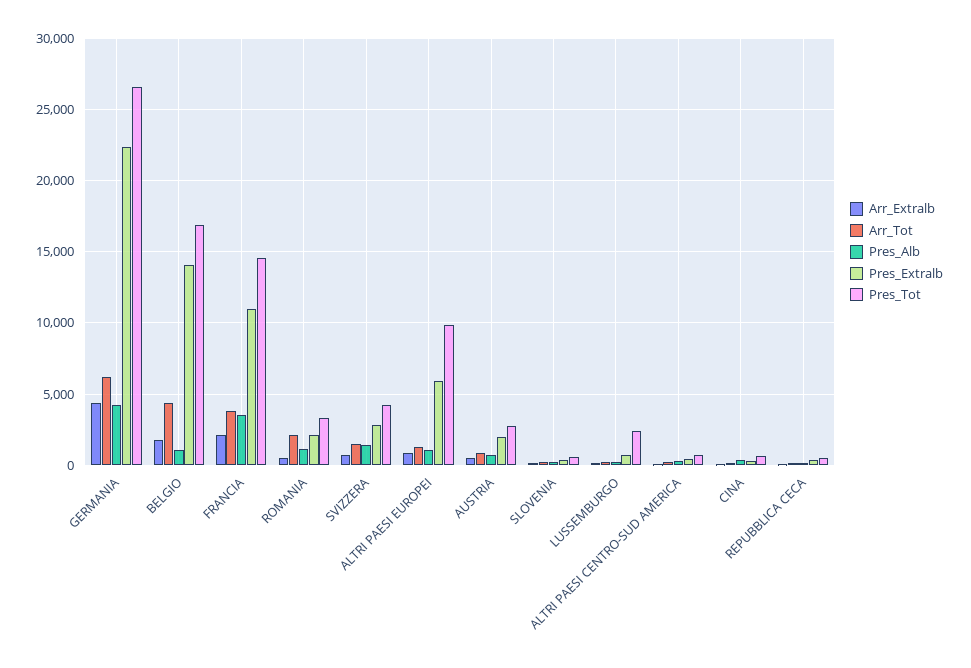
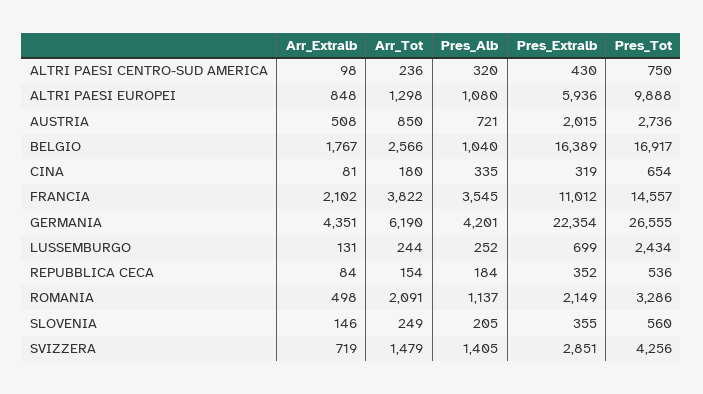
Arr_Tot, BELGIO: 4500 -> 2566
Pres_Extralb, BELGIO: 14000 -> 16389

